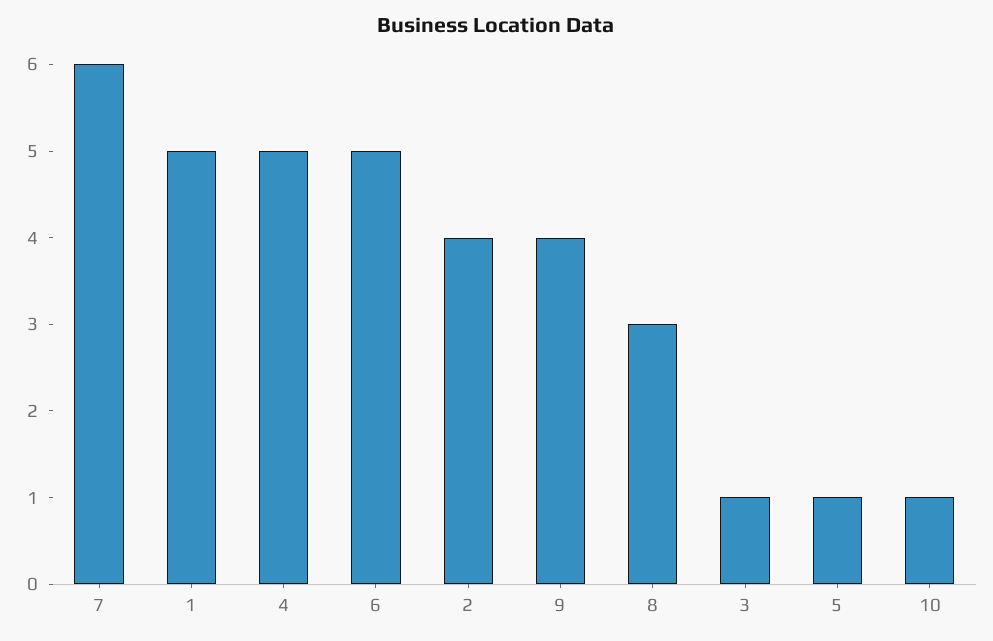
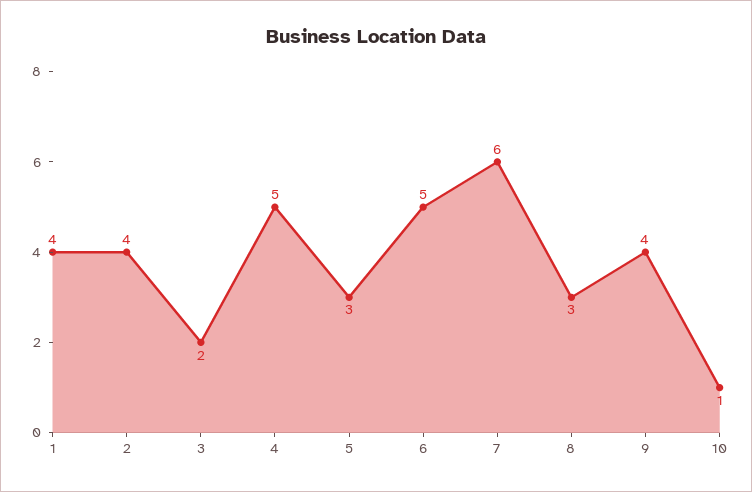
1: 5 -> 4
3: 1 -> 2
5: 1 -> 3

